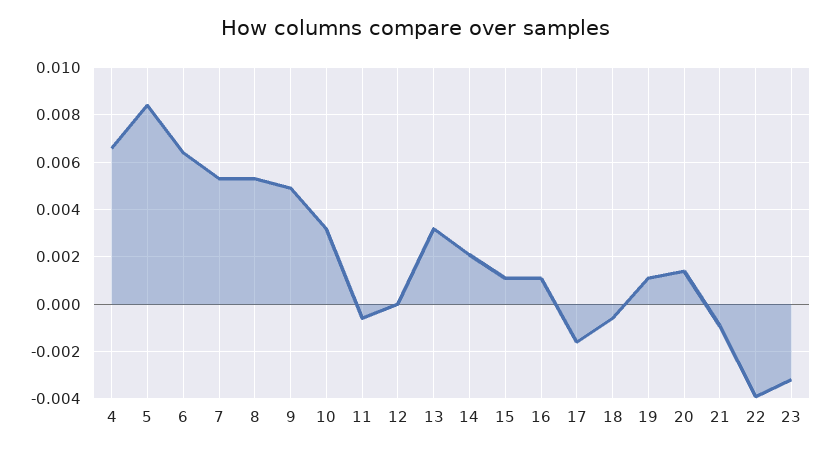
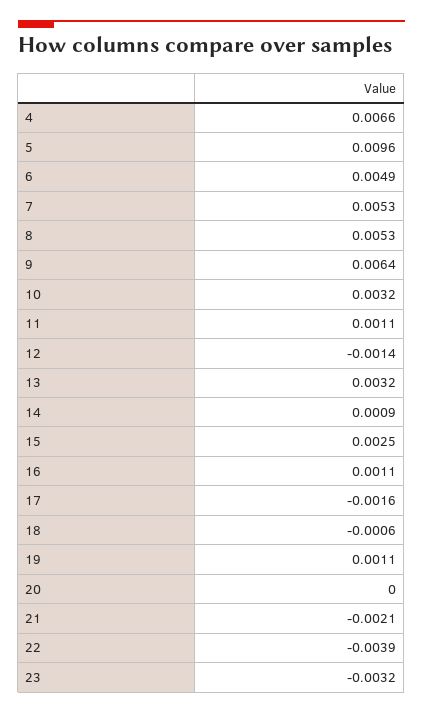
5: 0.0085 -> 0.0096
6: 0.0065 -> 0.0049
9: 0.005 -> 0.0064
11: -0.0005 -> 0.0011
12: 0 -> -0.0014
14: 0.002 -> 0.0009
15: 0.001 -> 0.0025
20: 0.0015 -> 0
21: -0.001 -> -0.0021

